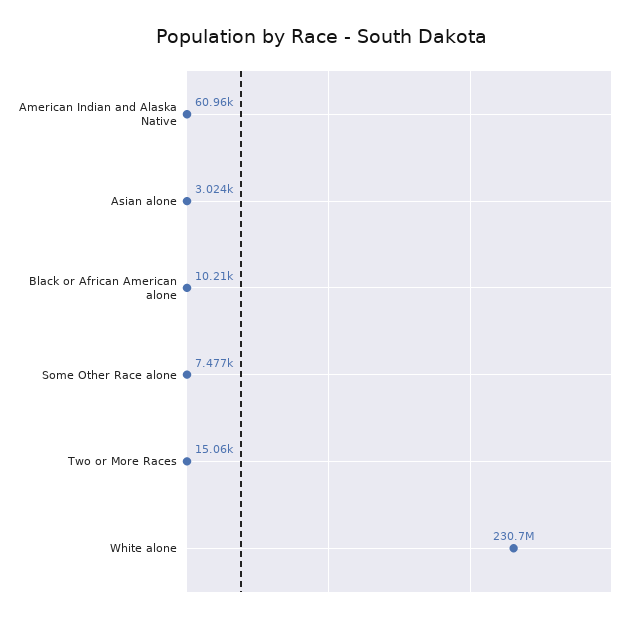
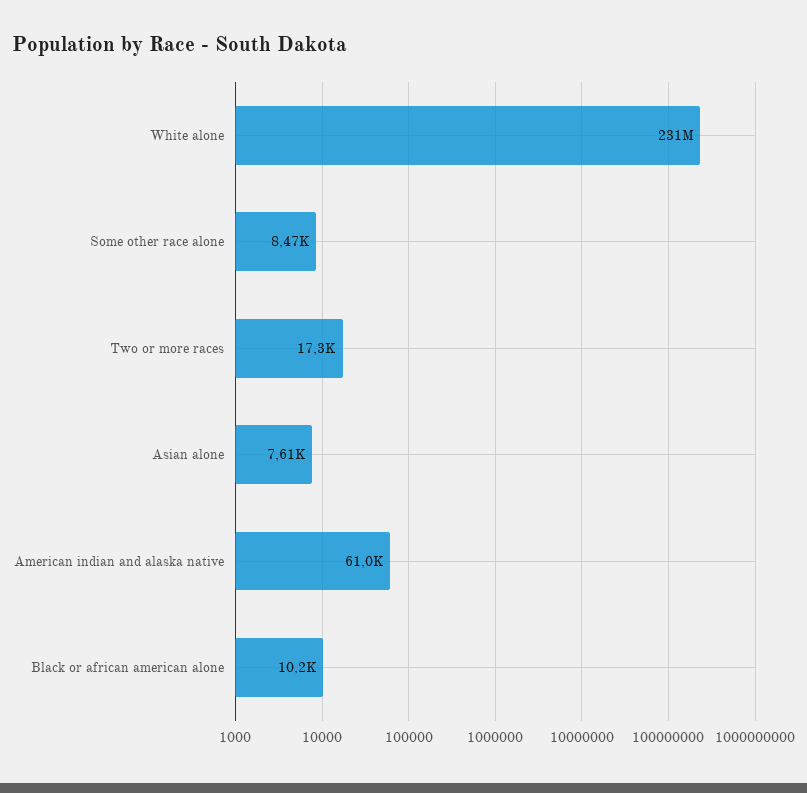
Asian alone: 3024 -> 7610
Some Other Race alone: 7477 -> 8470
Two or More Races: 15060 -> 17300

